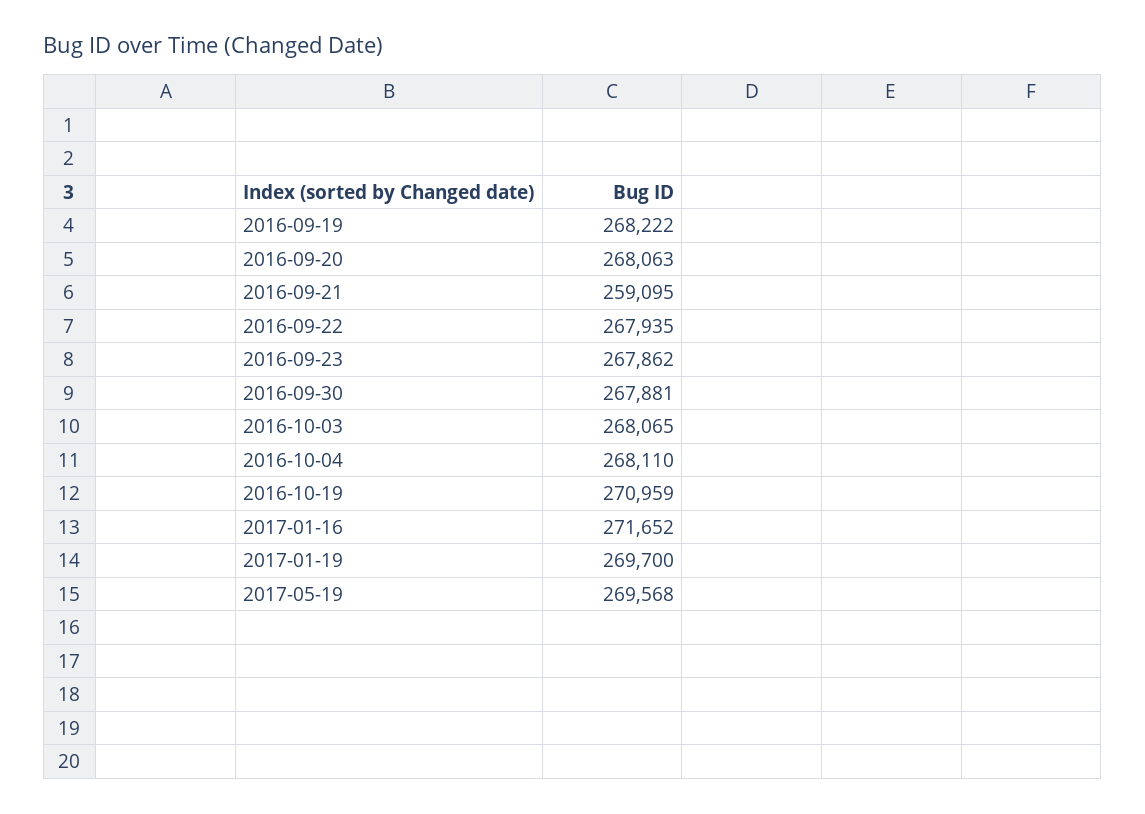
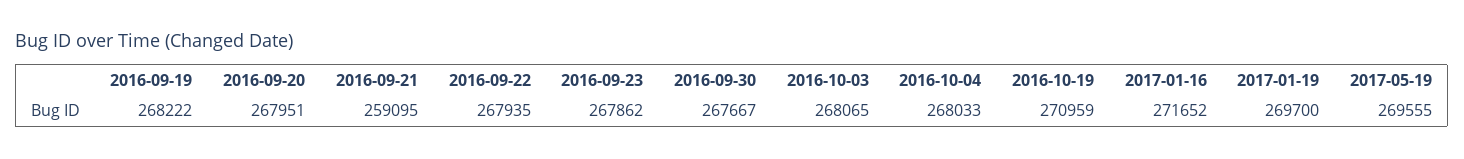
2016-09-20: 268063 -> 267951
2016-09-30: 267881 -> 267667
2016-10-04: 268110 -> 268033
2017-05-19: 269568 -> 269555

